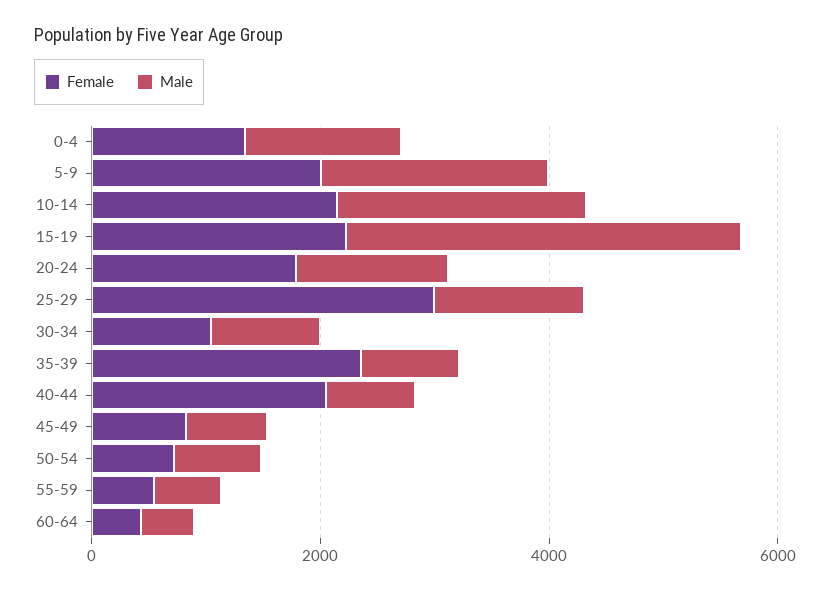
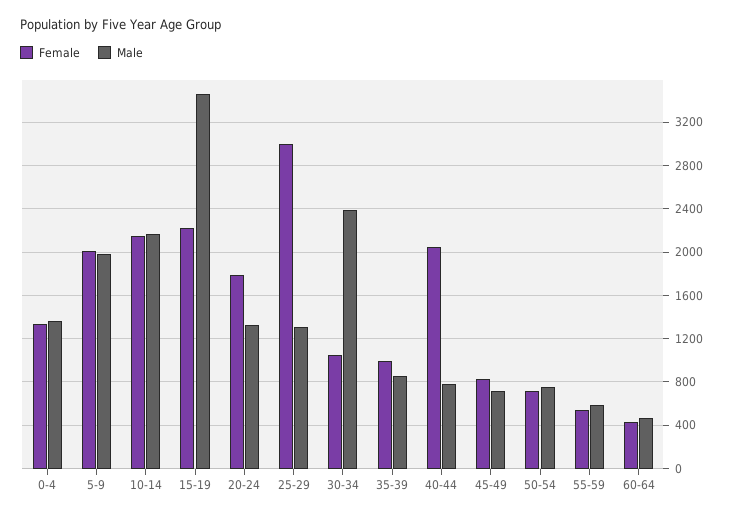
Male, 30-34: 1000 -> 2400
Female, 35-39: 2500 -> 1000

